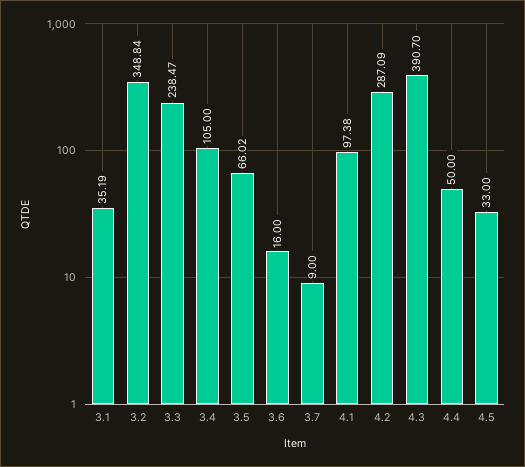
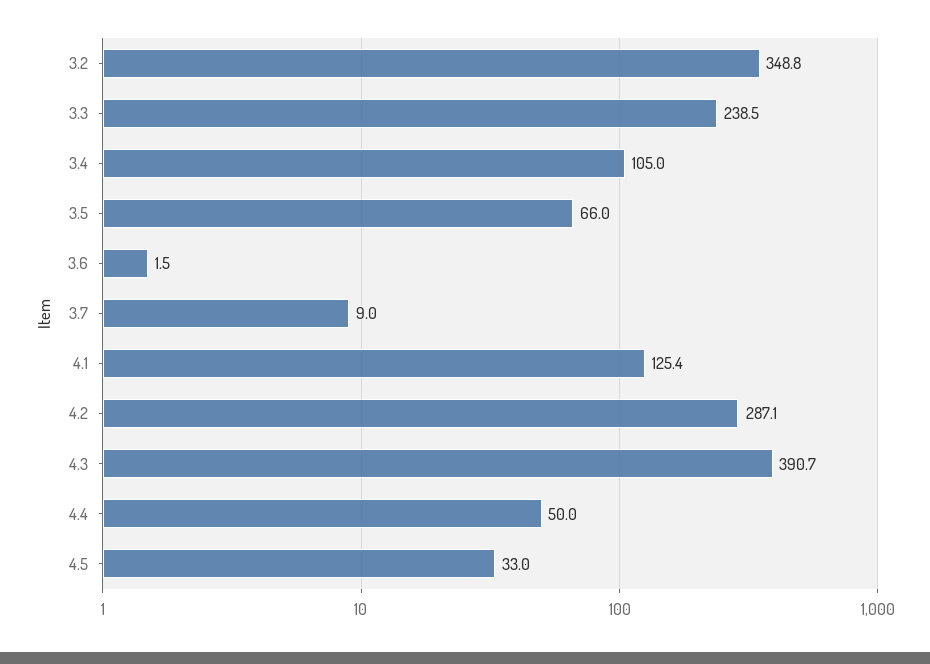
3.1: 35.19 -> none
3.6: 16 -> 1.5
4.1: 97.38 -> 125.4

